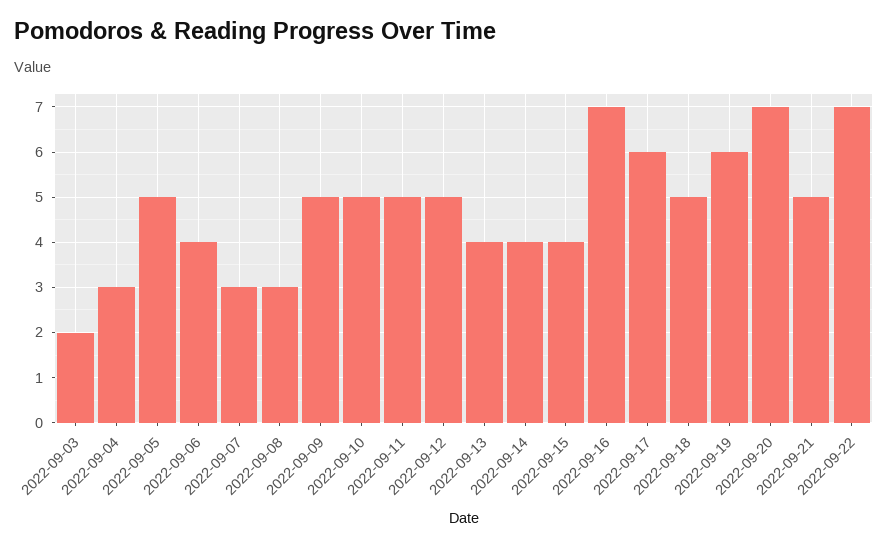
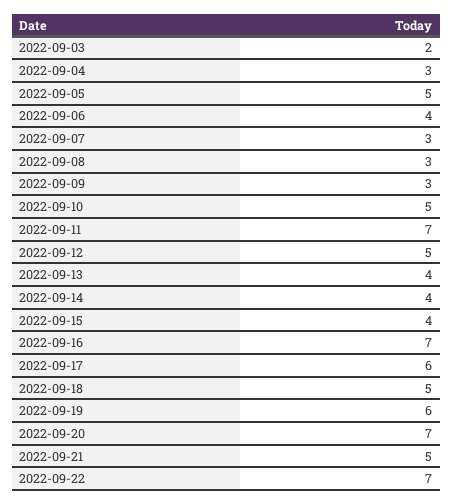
2022-09-09: 5 -> 3
2022-09-11: 5 -> 7

